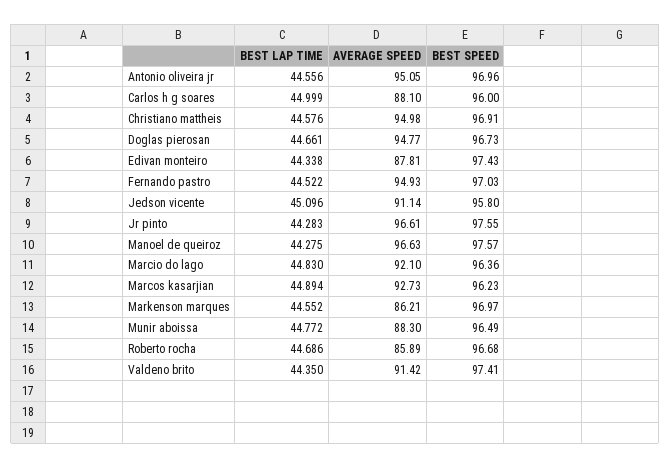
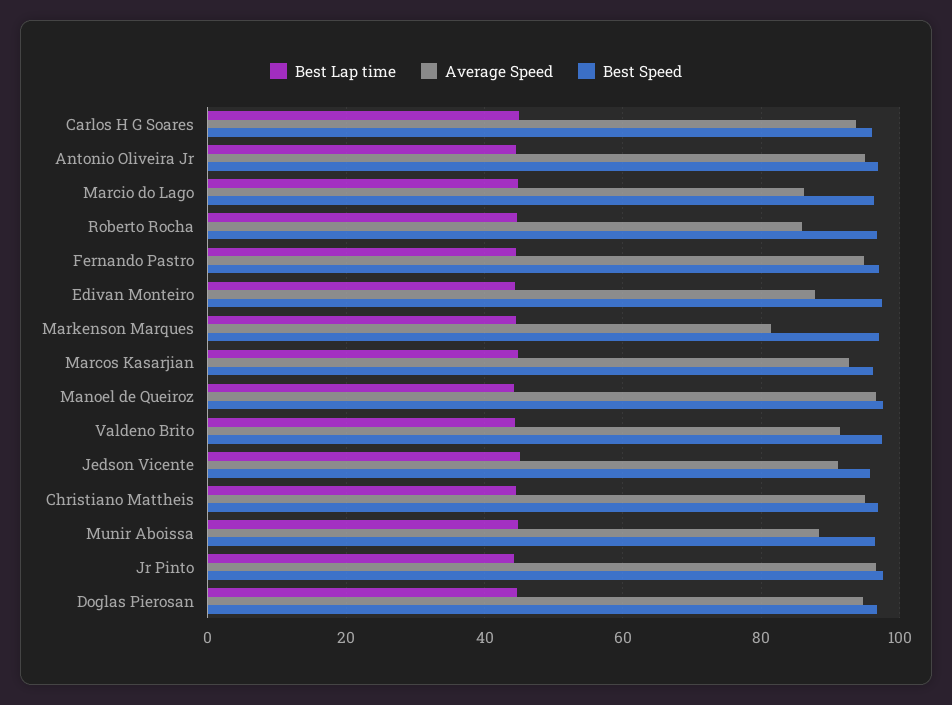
AVERAGE SPEED, Carlos h g soares: 88.1 -> 94
AVERAGE SPEED, Marcio do lago: 92.1 -> 86
AVERAGE SPEED, Markenson marques: 86.21 -> 82

